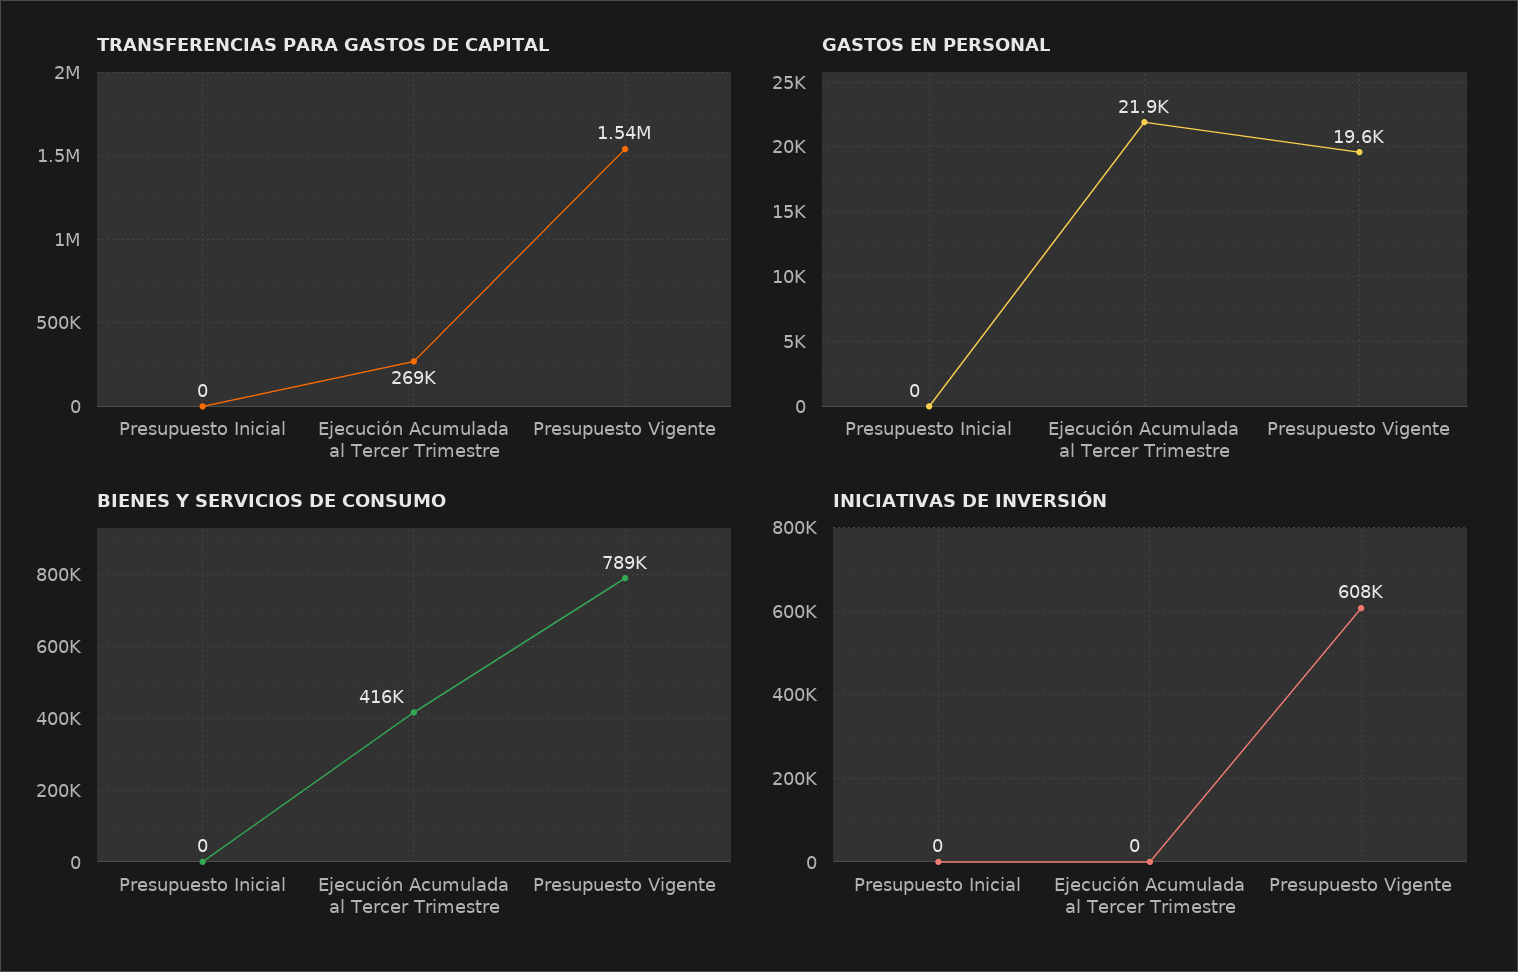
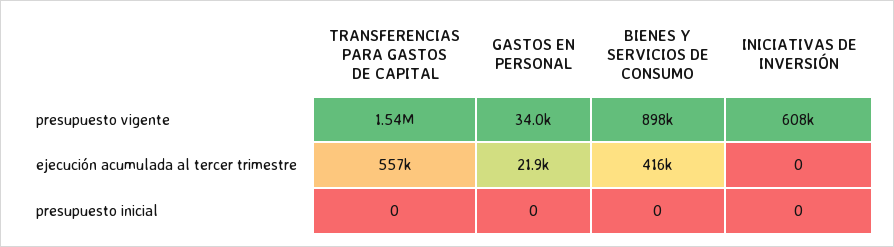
TRANSFERENCIAS PARA GASTOS DE CAPITAL, Ejecución Acumulada al Tercer Trimestre: 269000 -> 557000
GASTOS EN PERSONAL, Presupuesto Vigente: 19600 -> 34000
BIENES Y SERVICIOS DE CONSUMO, Presupuesto Vigente: 789000 -> 898000

